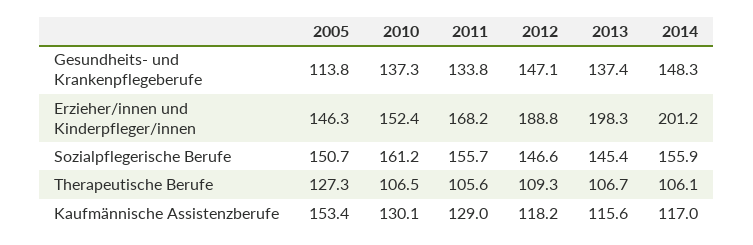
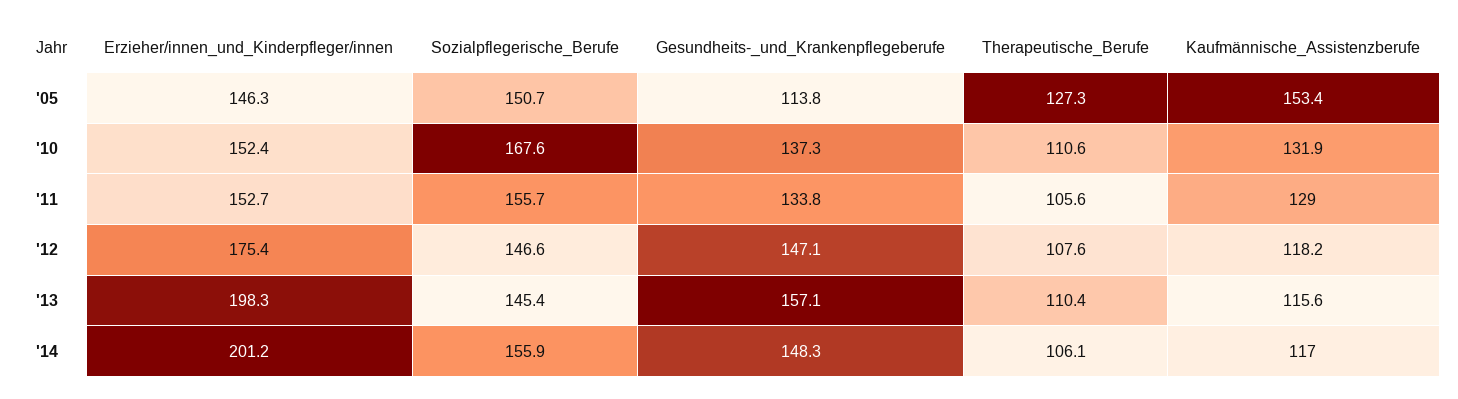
2013, Gesundheits- und Krankenpflegeberufe: 137.4 -> 157.1
2011, Erzieher/innen und Kinderpfleger/innen: 168.2 -> 152.7
2012, Erzieher/innen und Kinderpfleger/innen: 188.8 -> 175.4
2010, Sozialpflegerische Berufe: 161.2 -> 167.6
2010, Therapeutische Berufe: 106.5 -> 110.6
2012, Therapeutische Berufe: 109.3 -> 107.6
2013, Therapeutische Berufe: 106.7 -> 110.4
2010, Kaufmännische Assistenzberufe: 130.1 -> 131.9

